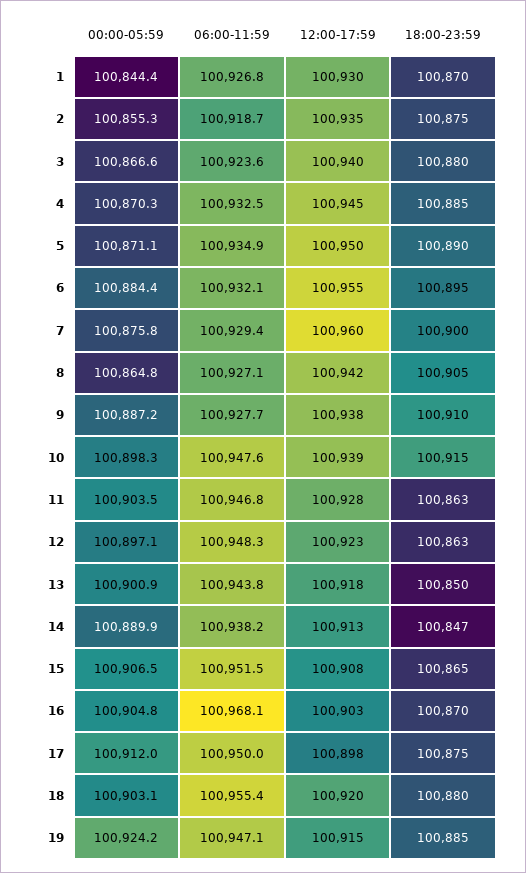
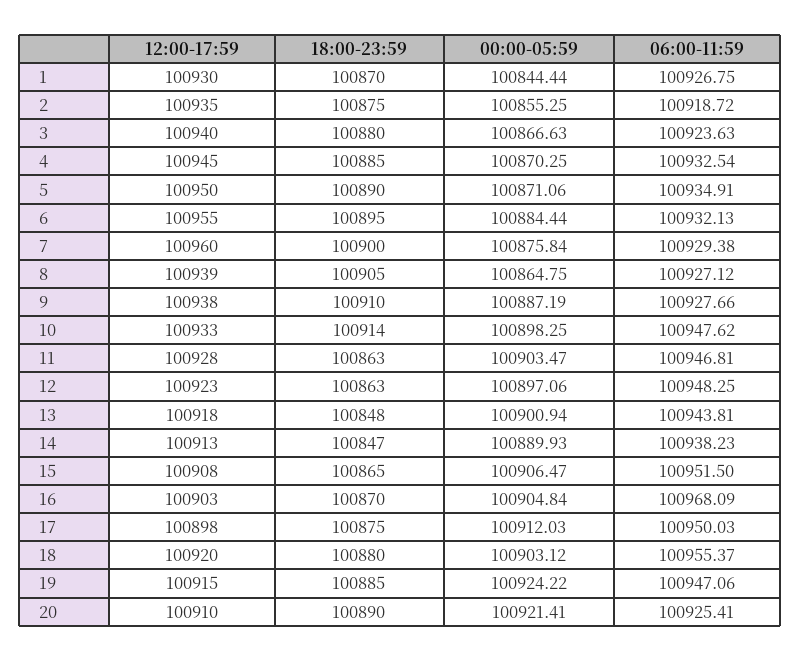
12:00-17:59, 8: 100942 -> 100939
12:00-17:59, 10: 100939 -> 100933
18:00-23:59, 10: 100915 -> 100914
18:00-23:59, 13: 100850 -> 100848
12:00-17:59, 20: none -> 100910
18:00-23:59, 20: none -> 100890
00:00-05:59, 20: none -> 100921.41
06:00-11:59, 20: none -> 100925.41

